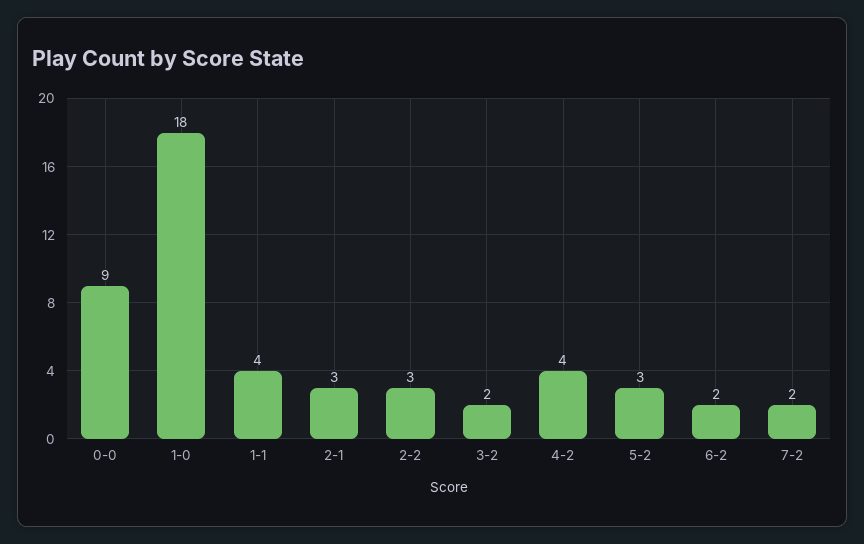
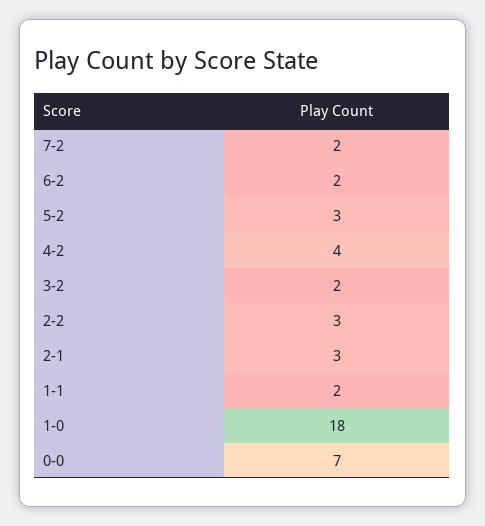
0-0: 9 -> 7
1-1: 4 -> 2

